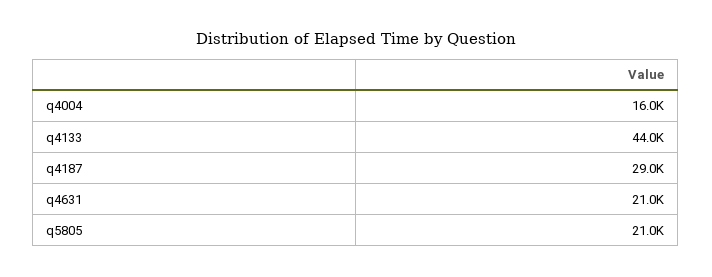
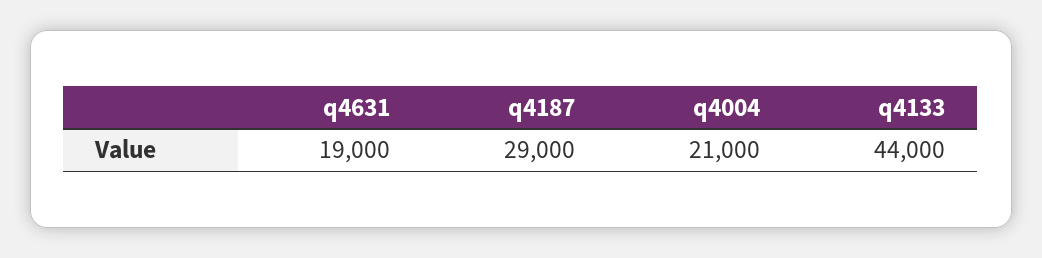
q4004: 16000 -> 21000
q4631: 21000 -> 19000
q5805: 21000 -> none

